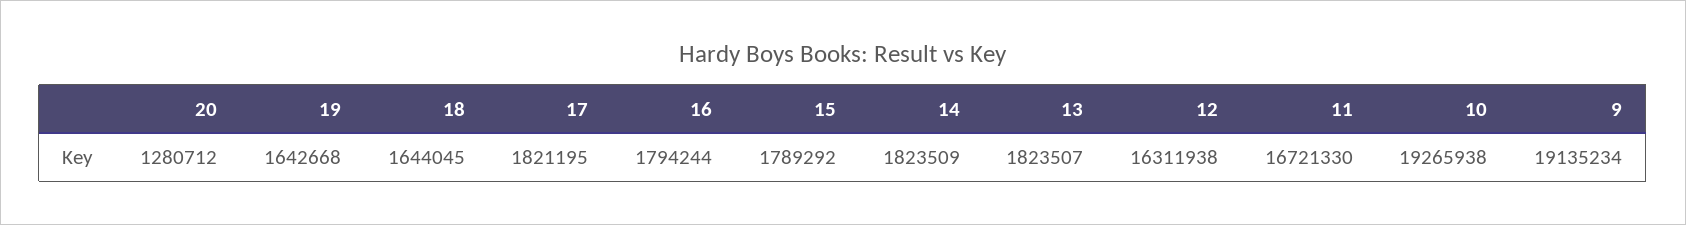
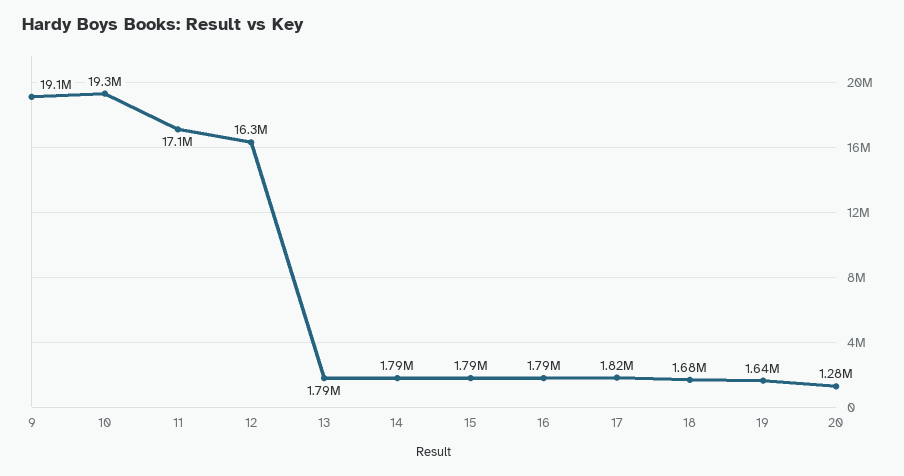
18: 1644045 -> 1680000
14: 1823509 -> 1790000
13: 1823507 -> 1790000
11: 16721330 -> 17100000

